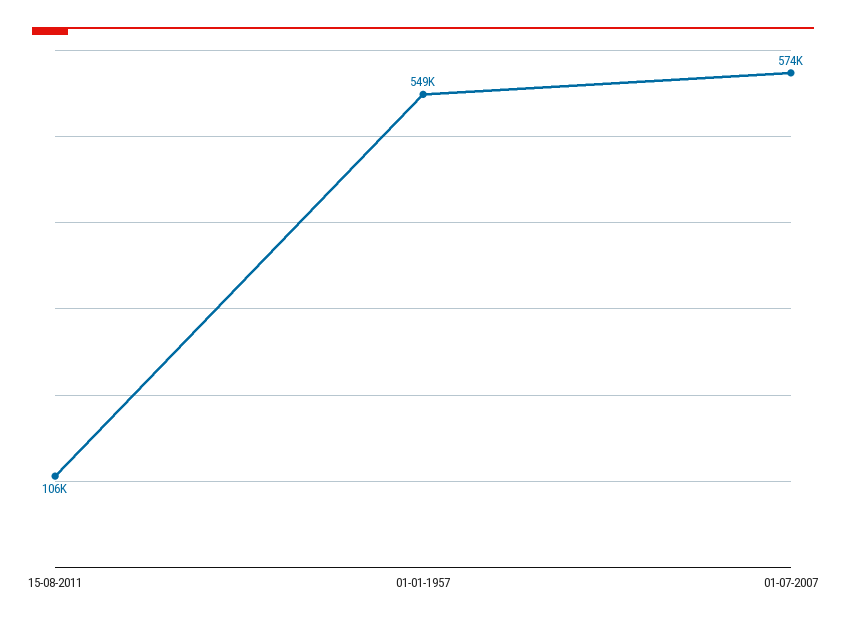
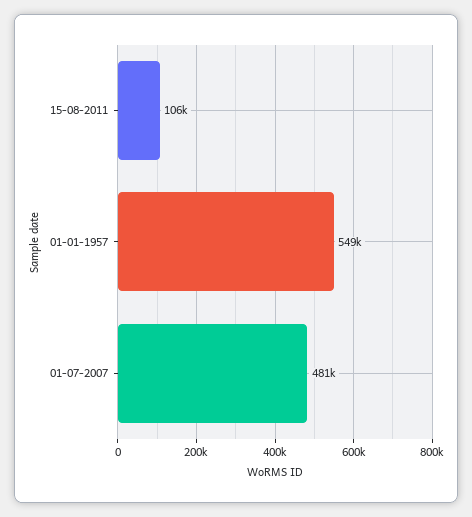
01-07-2007: 574000 -> 481000

